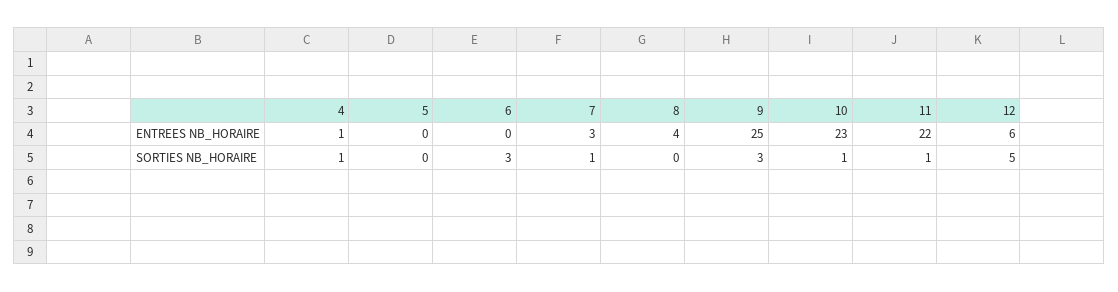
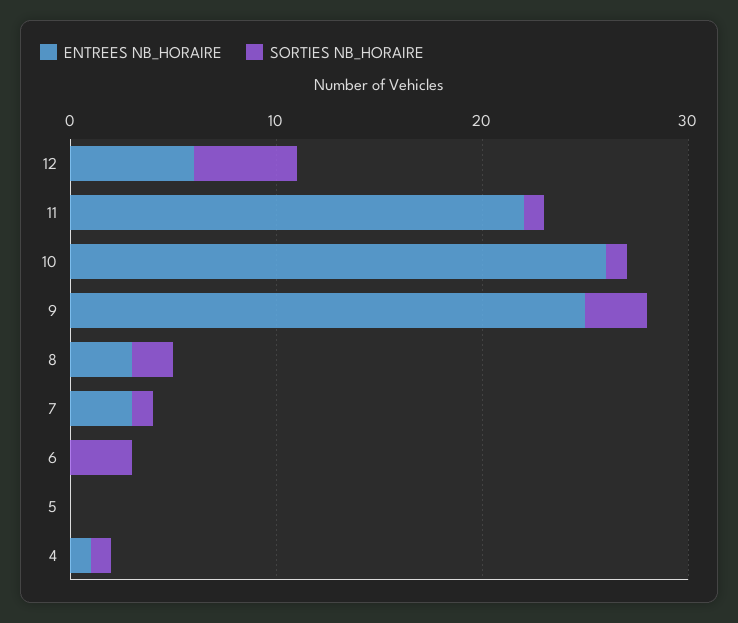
ENTREES NB_HORAIRE, 8: 4 -> 3
ENTREES NB_HORAIRE, 10: 23 -> 26
SORTIES NB_HORAIRE, 8: 0 -> 2

